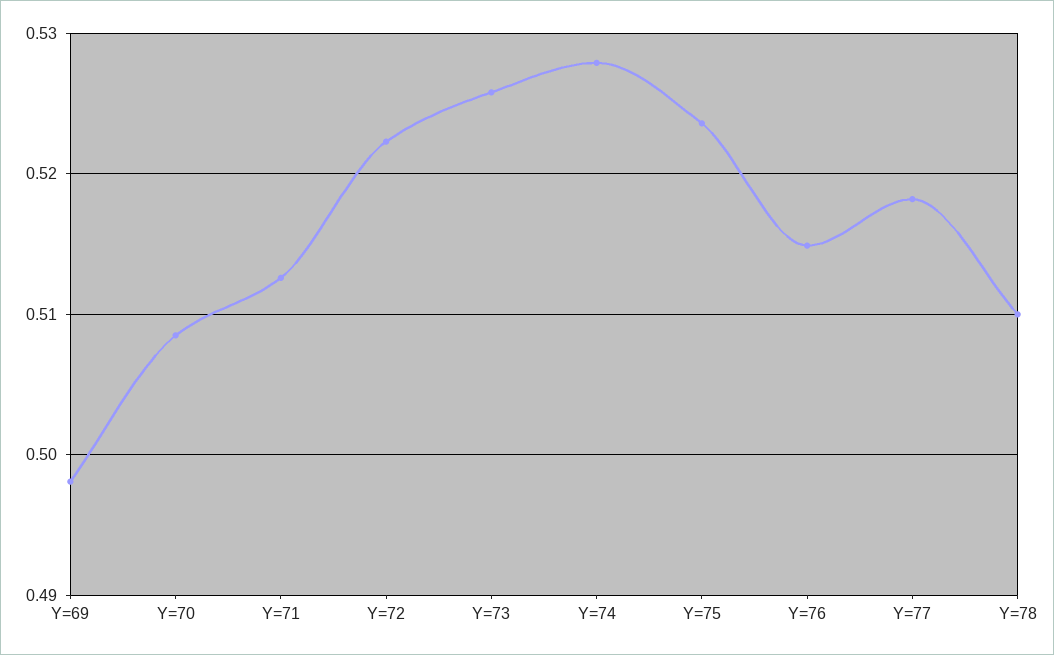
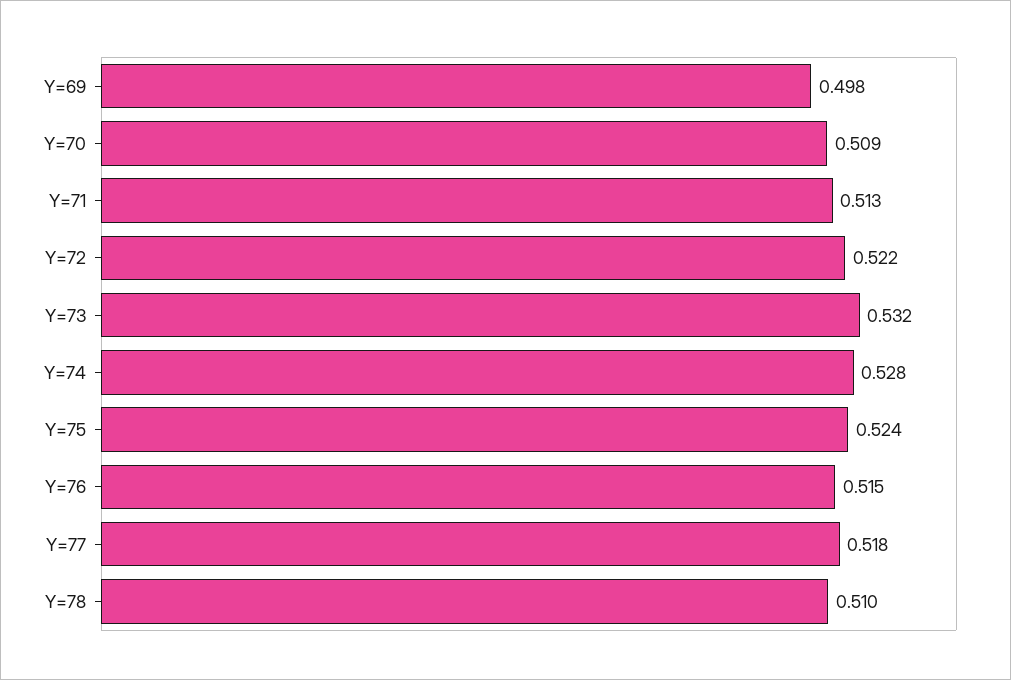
Y=73: 0.526 -> 0.532

